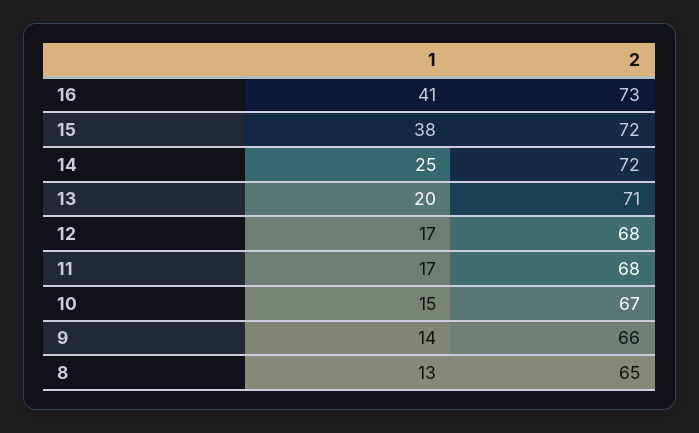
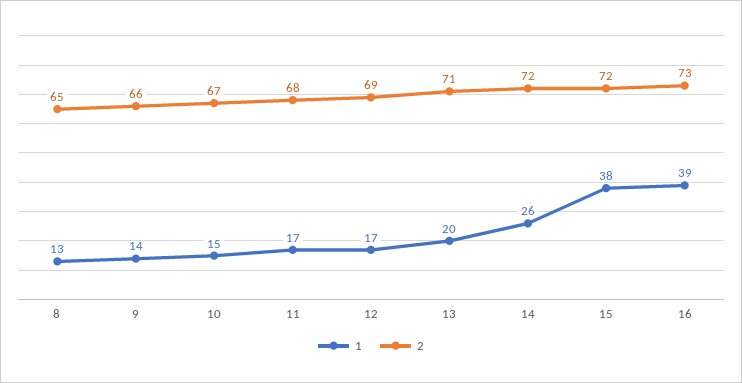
1, 16: 41 -> 39
1, 14: 25 -> 26
2, 12: 68 -> 69

